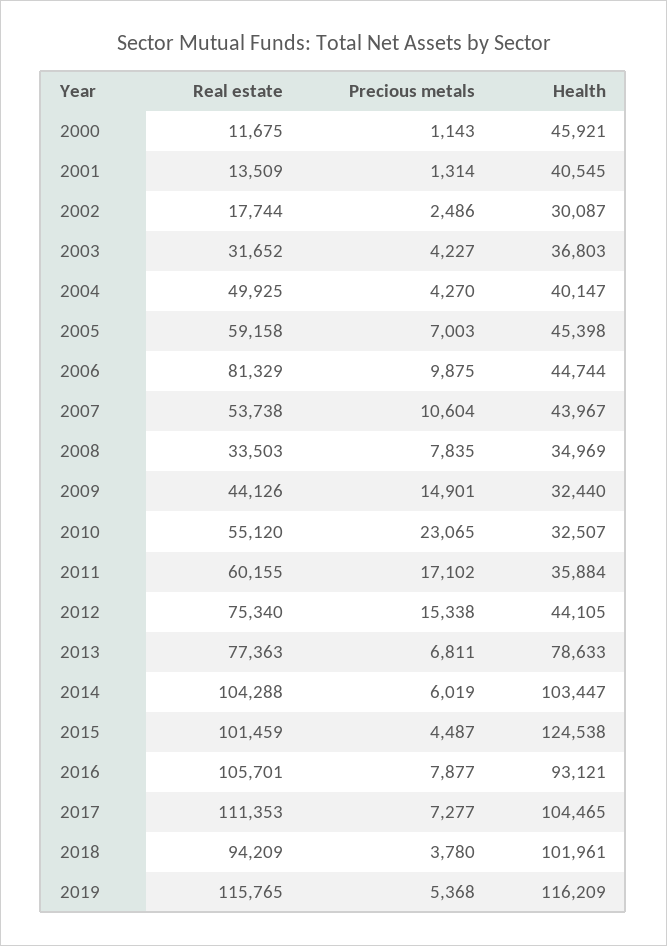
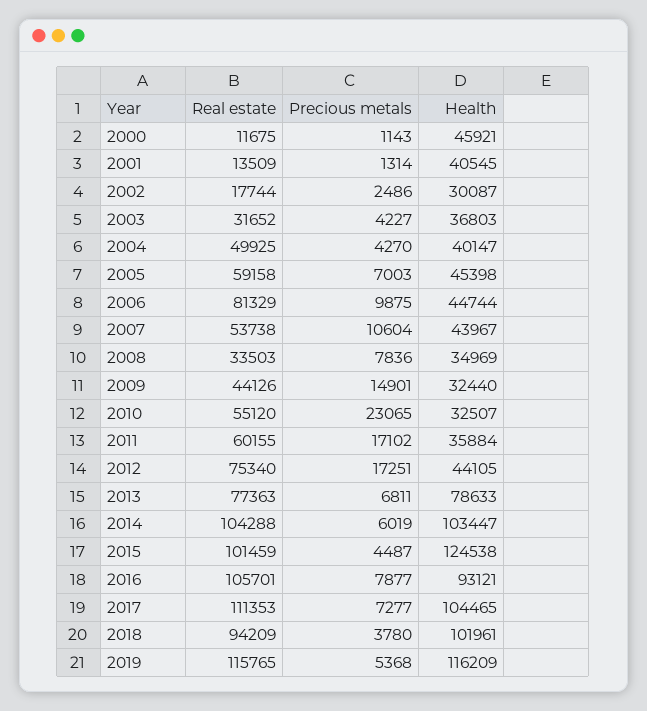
Precious metals, 2008: 7835 -> 7836
Precious metals, 2012: 15338 -> 17251

